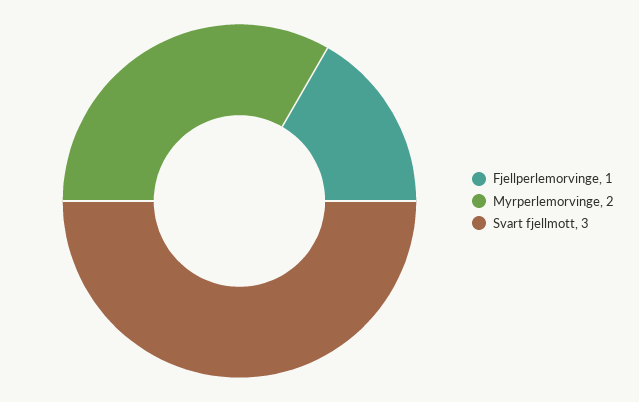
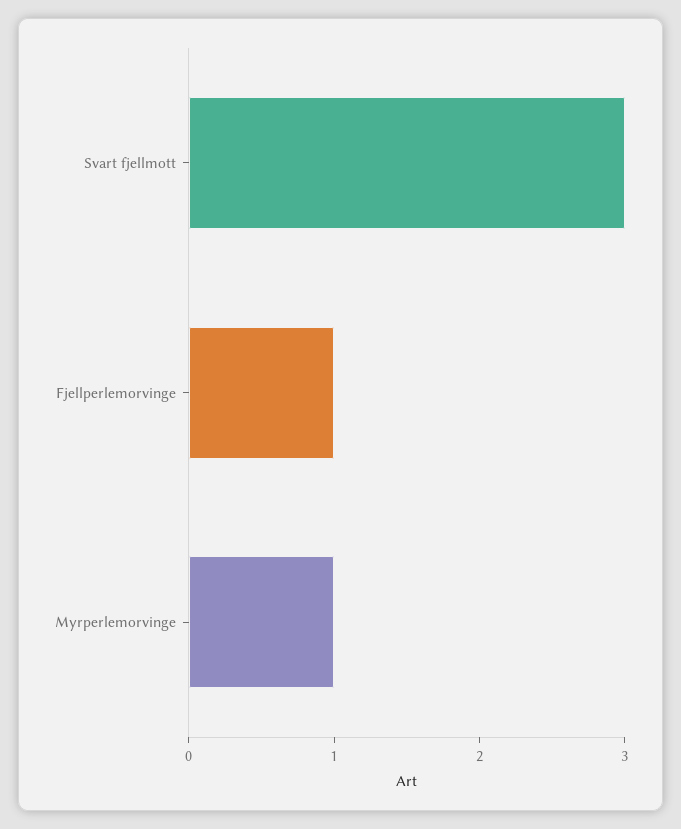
Myrperlemorvinge: 2 -> 1

